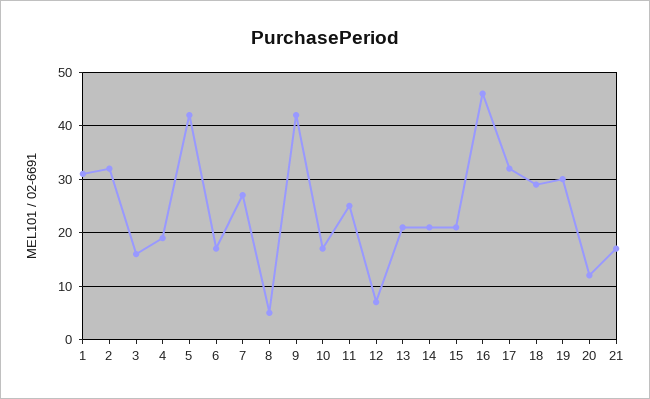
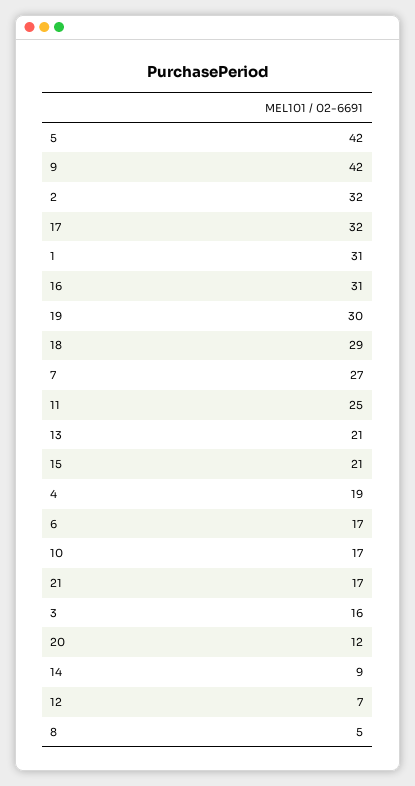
14: 20 -> 9
16: 45 -> 31

